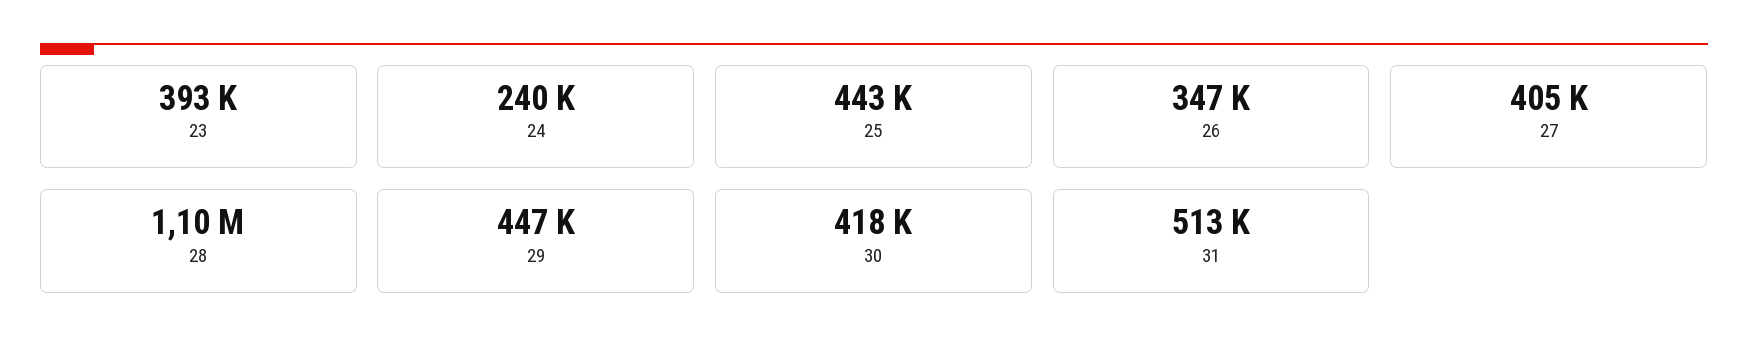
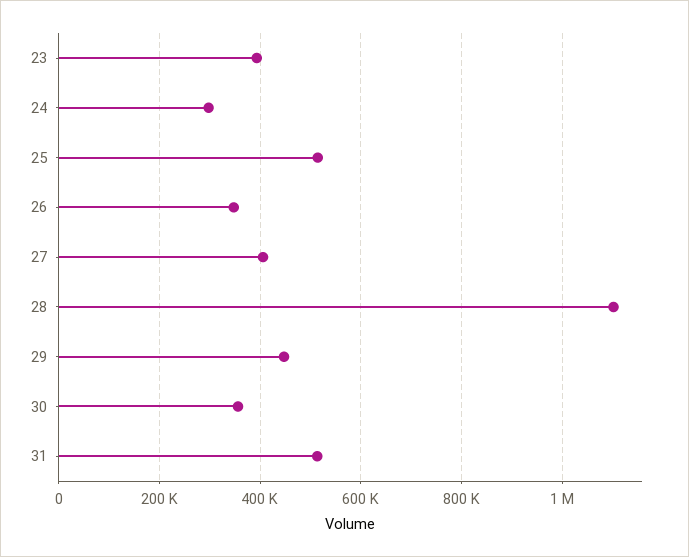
24: 240000 -> 300000
25: 443000 -> 520000
30: 418000 -> 360000

